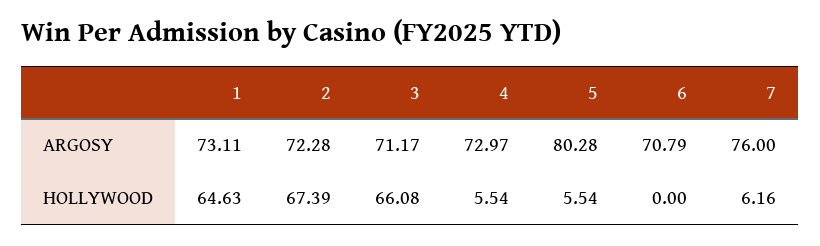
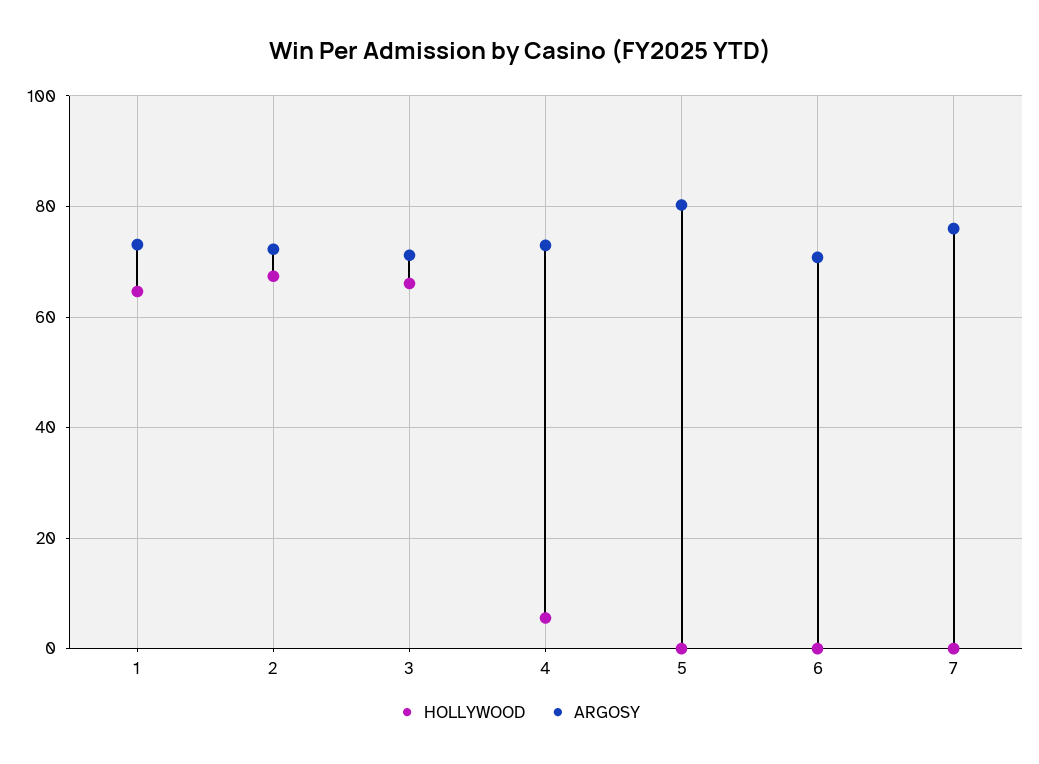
HOLLYWOOD, 5: 5.54 -> 0
HOLLYWOOD, 7: 6.16 -> 0

